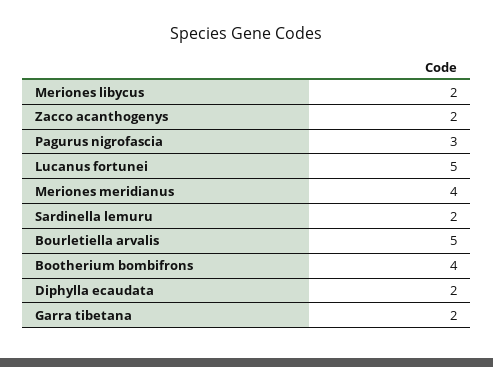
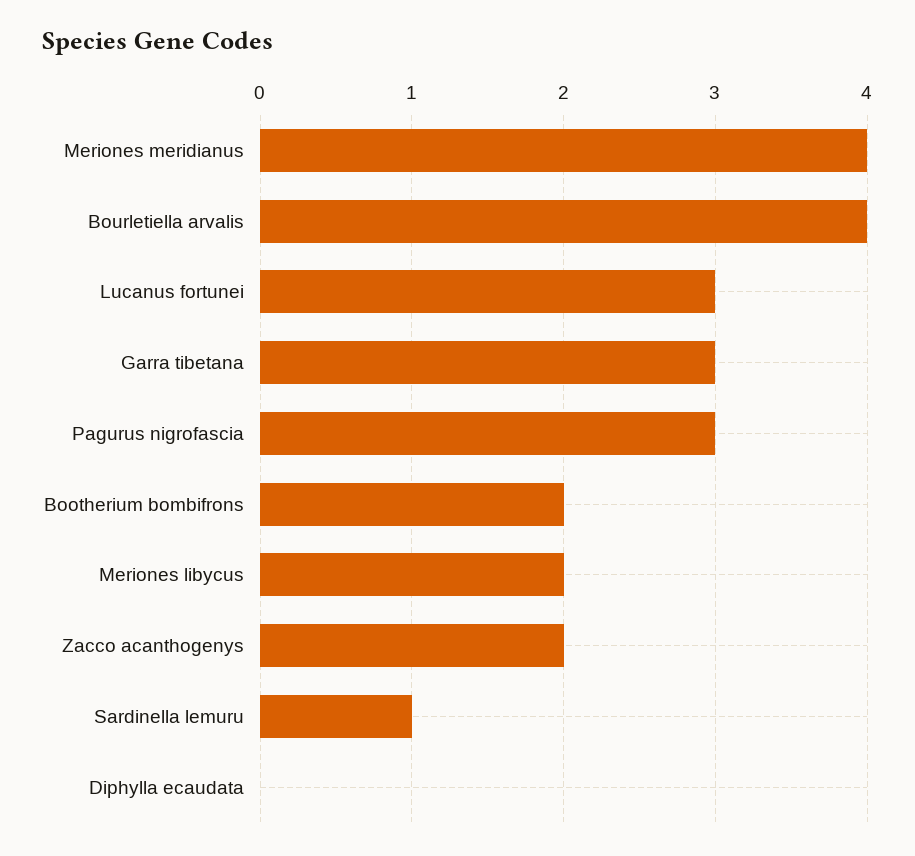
Lucanus fortunei: 5 -> 3
Sardinella lemuru: 2 -> 1
Bourletiella arvalis: 5 -> 4
Bootherium bombifrons: 4 -> 2
Diphylla ecaudata: 2 -> 0
Garra tibetana: 2 -> 3

